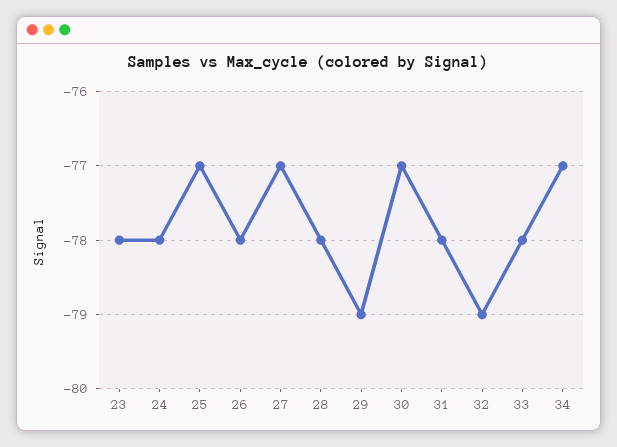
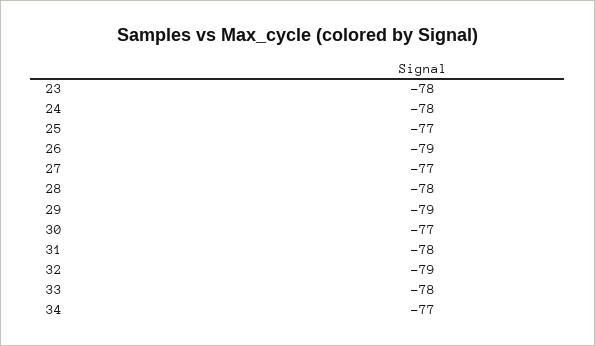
26: -78 -> -79

